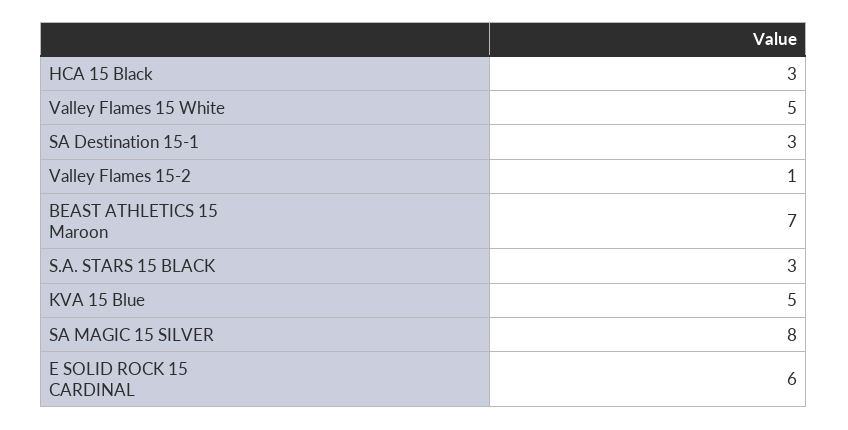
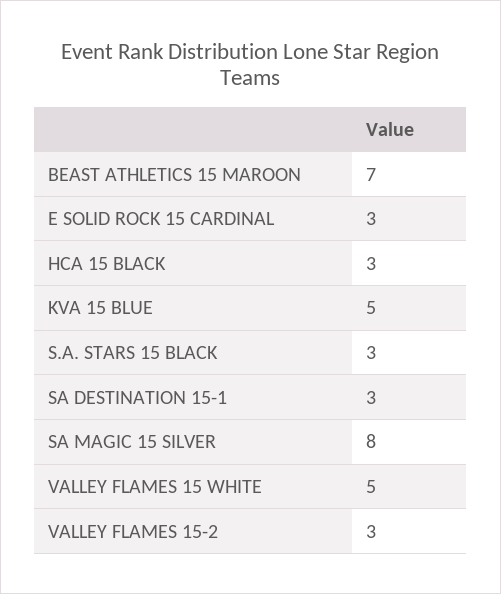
Valley Flames 15-2: 1 -> 3
E SOLID ROCK 15 CARDINAL: 6 -> 3

